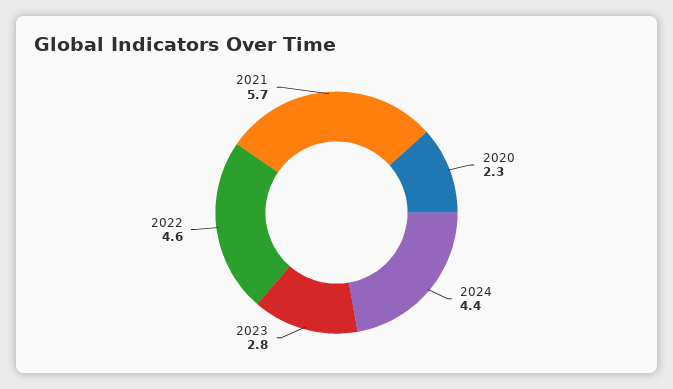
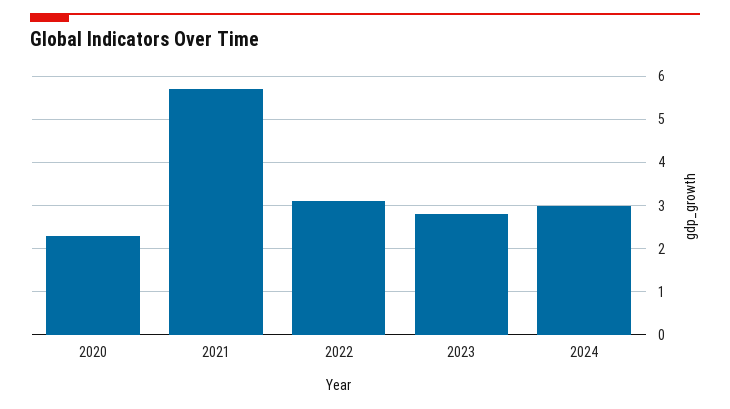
2024: 4.4 -> 3
2022: 4.6 -> 3

